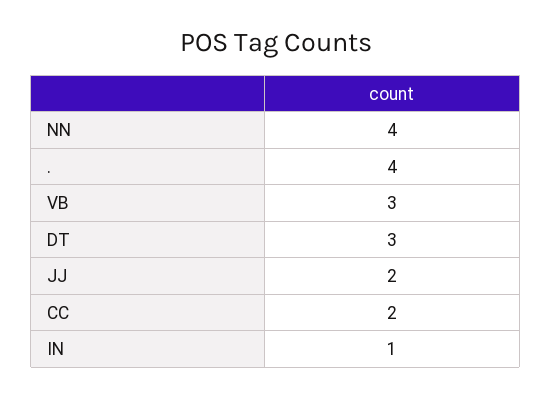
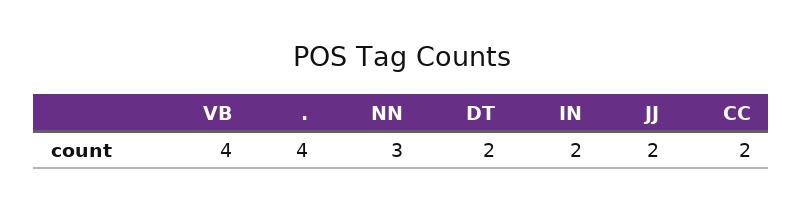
NN: 4 -> 3
VB: 3 -> 4
DT: 3 -> 2
IN: 1 -> 2

